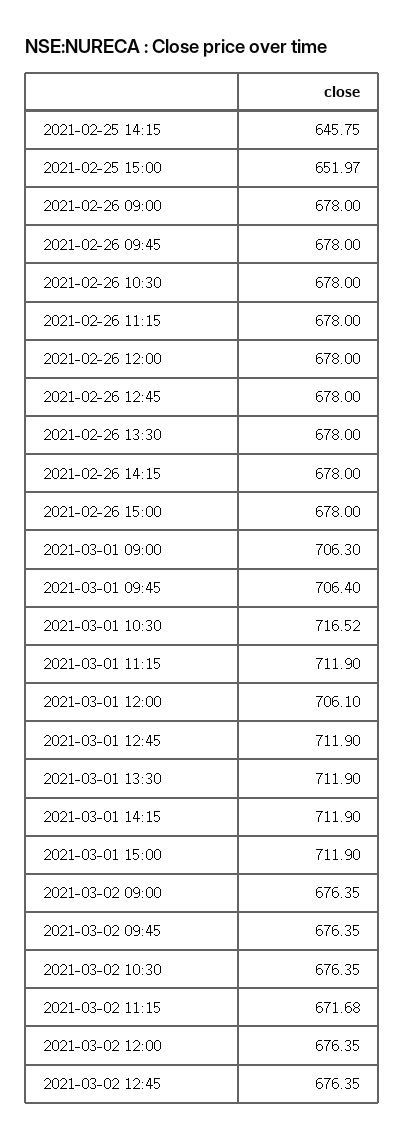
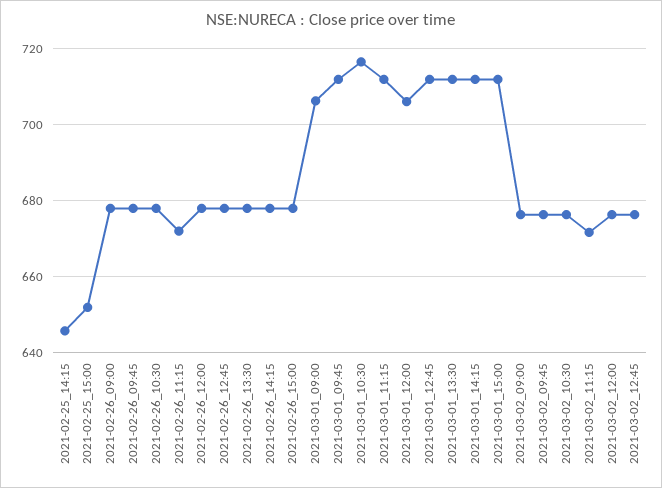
2021-02-26 11:15: 678 -> 672
2021-03-01 09:45: 706.4 -> 712

